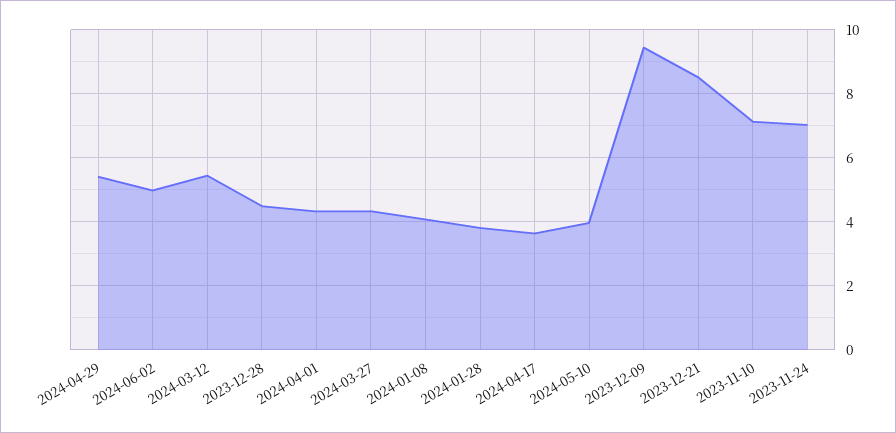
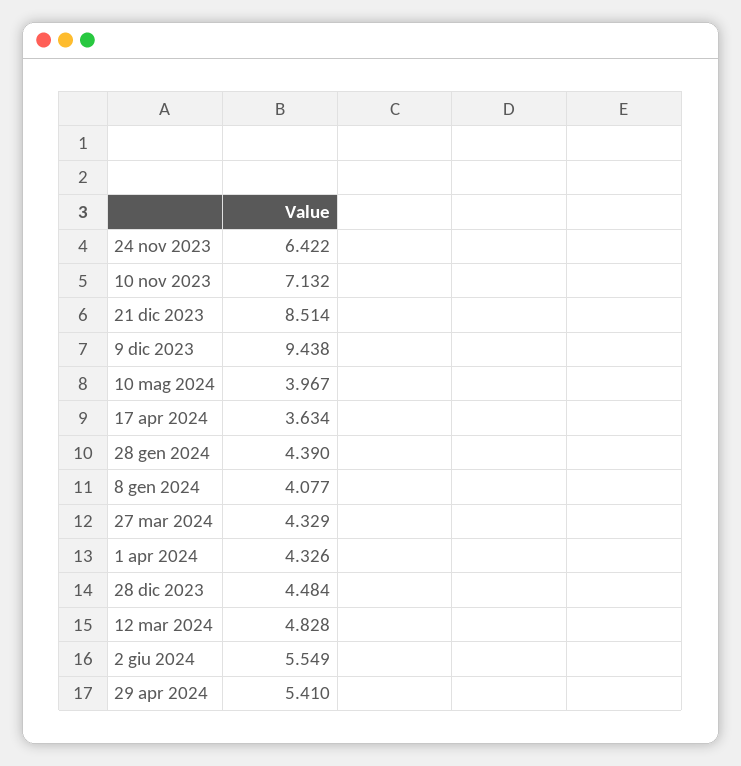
2024-06-02: 5 -> 5.549
2024-03-12: 5.4 -> 4.828
2024-01-28: 3.8 -> 4.39
2023-11-24: 7 -> 6.422

